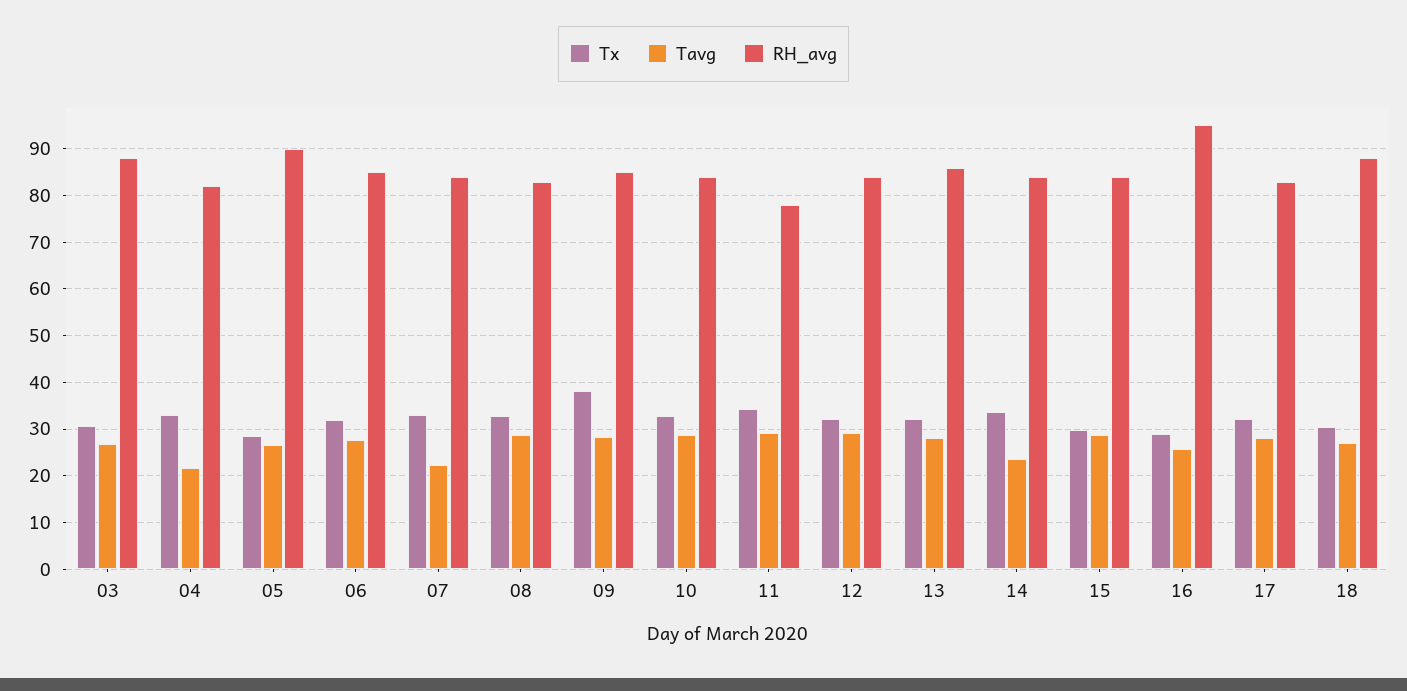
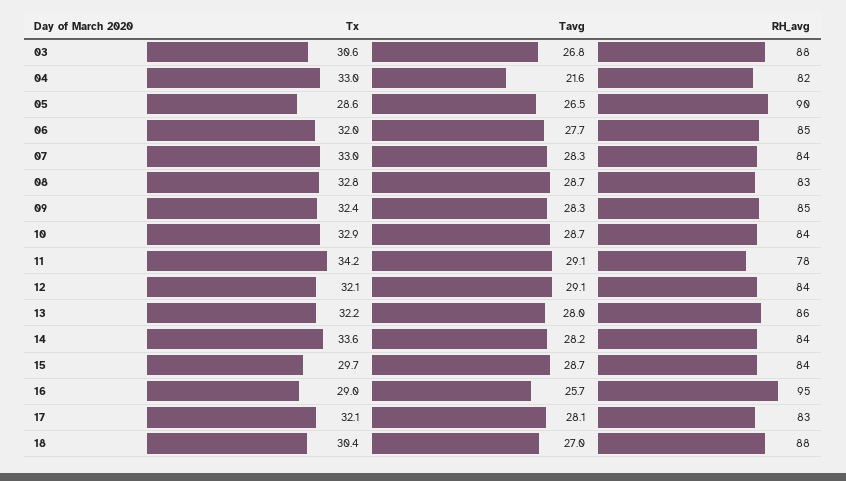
Tavg, 07: 22 -> 28.3
Tx, 09: 38 -> 32.4
Tavg, 14: 24 -> 28.2

